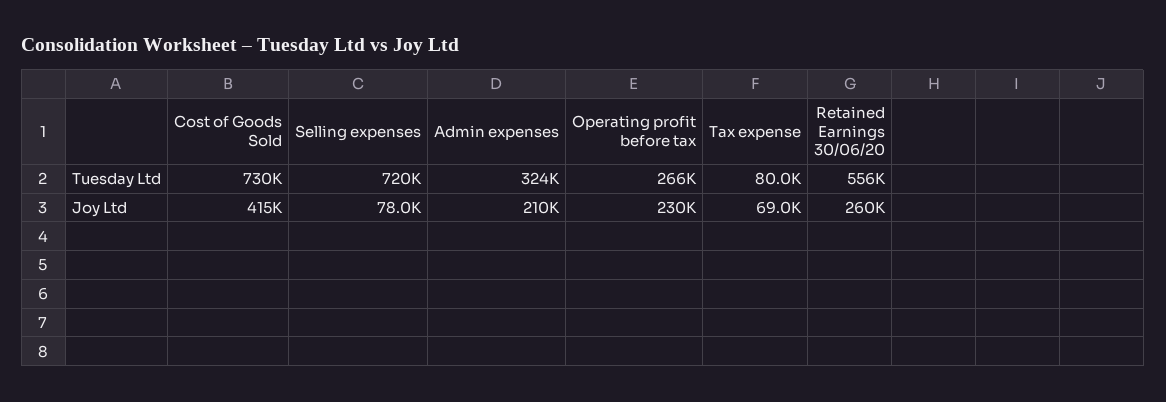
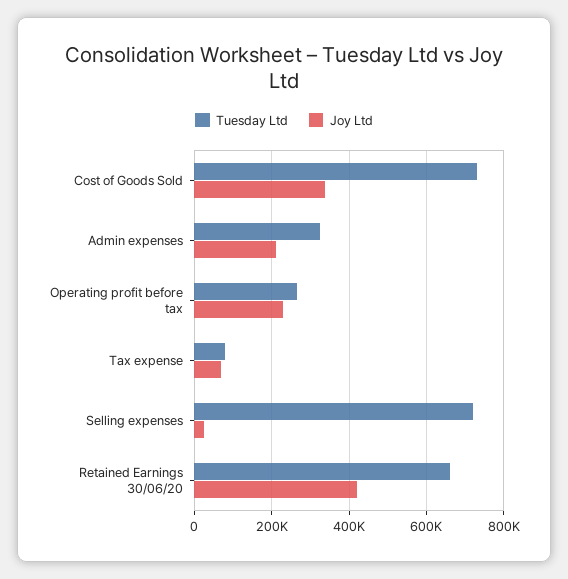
Tuesday Ltd, Retained Earnings 30/06/20: 556000 -> 660000
Joy Ltd, Cost of Goods Sold: 415000 -> 340000
Joy Ltd, Selling expenses: 78000 -> 20000
Joy Ltd, Retained Earnings 30/06/20: 260000 -> 420000

